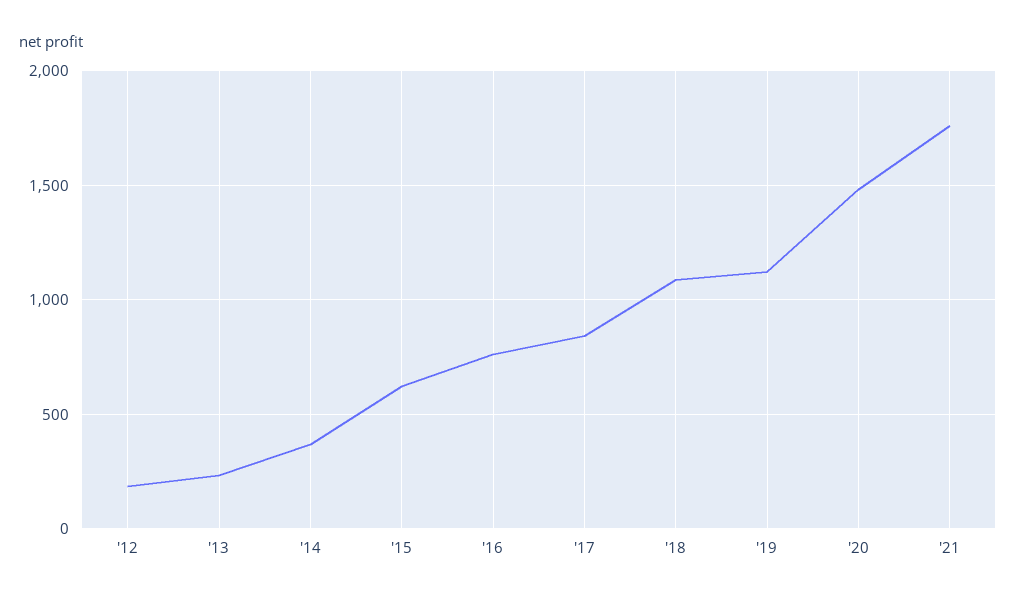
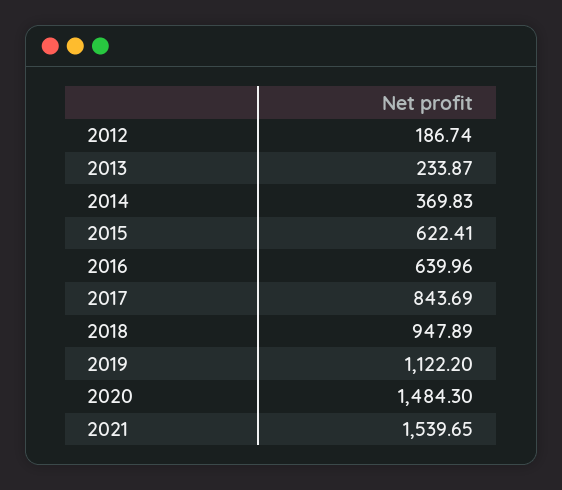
'16: 750 -> 639.96
'18: 1100 -> 947.89
'21: 1750 -> 1539.65

